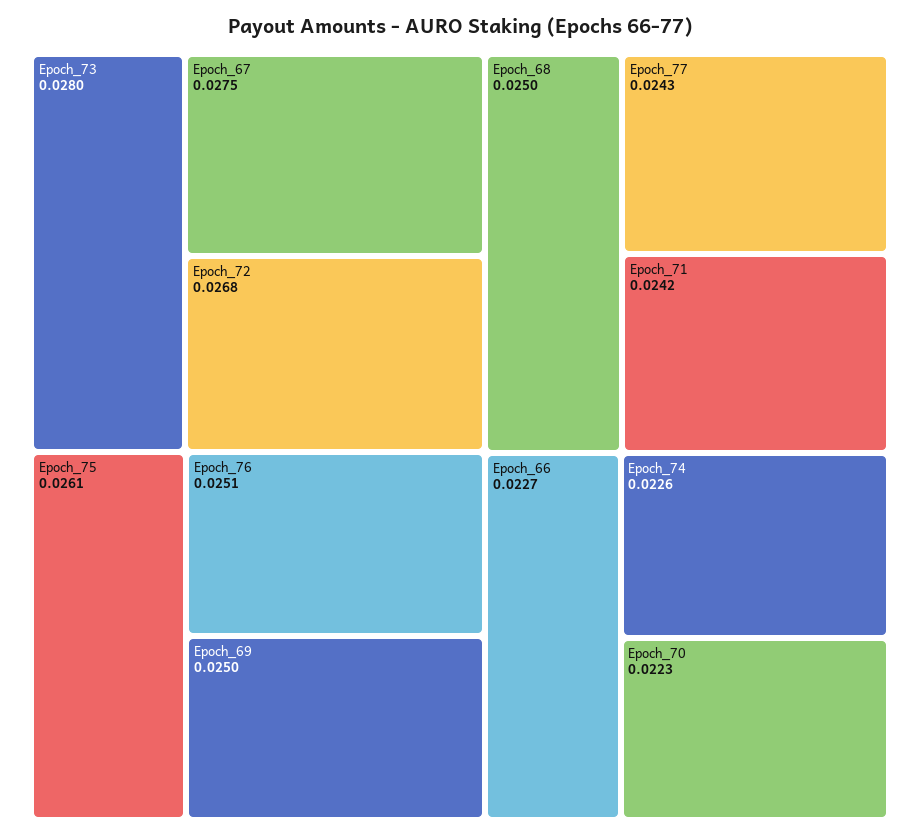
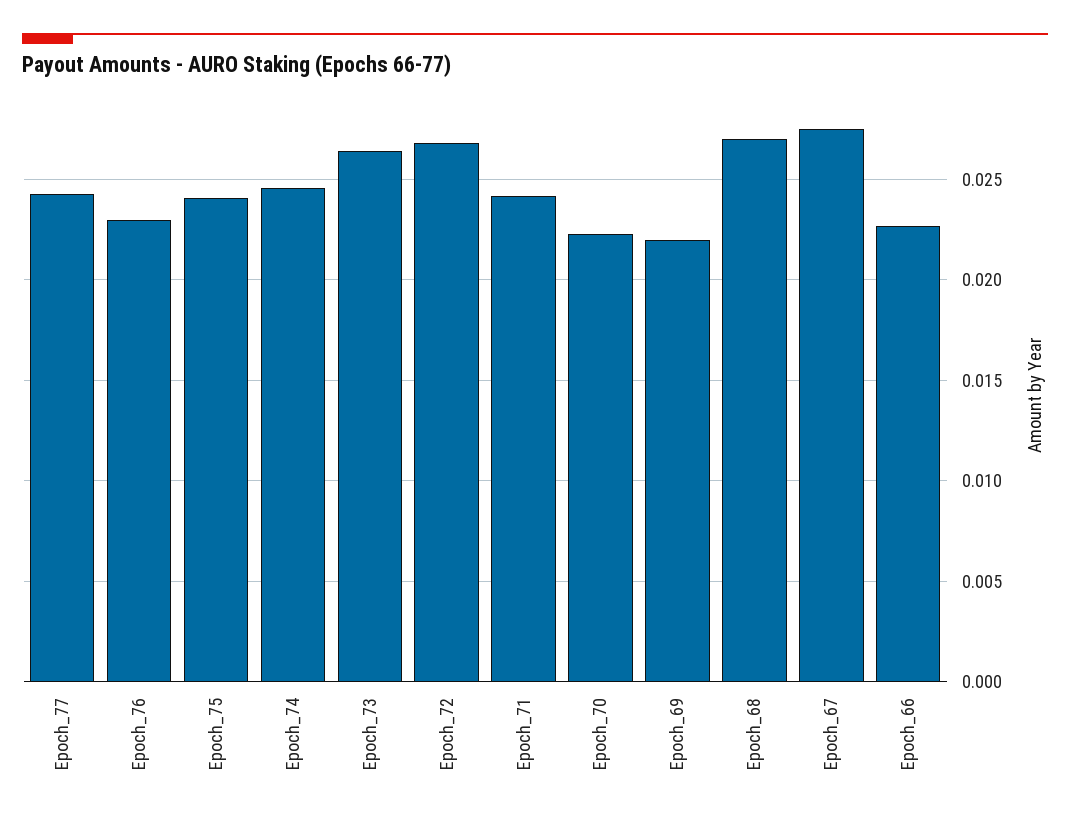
Epoch_73: 0.028 -> 0.0265
Epoch_75: 0.0261 -> 0.024
Epoch_76: 0.0251 -> 0.023
Epoch_69: 0.025 -> 0.022
Epoch_68: 0.025 -> 0.027
Epoch_74: 0.0226 -> 0.0245

